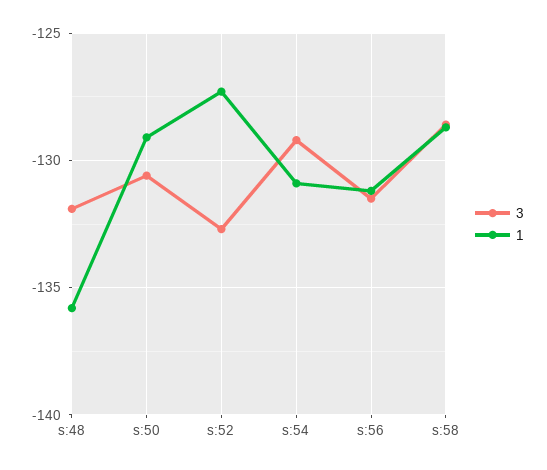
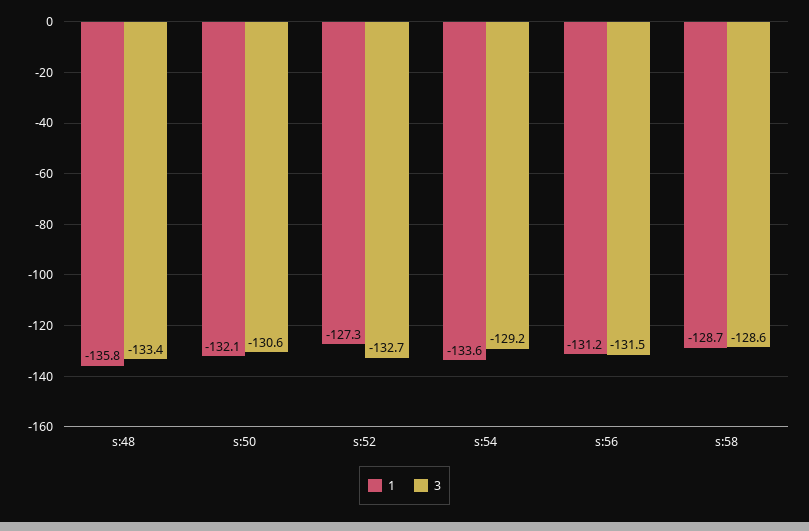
3, s:48: -132 -> -133.4
1, s:50: -129 -> -132.1
1, s:54: -131 -> -133.6

